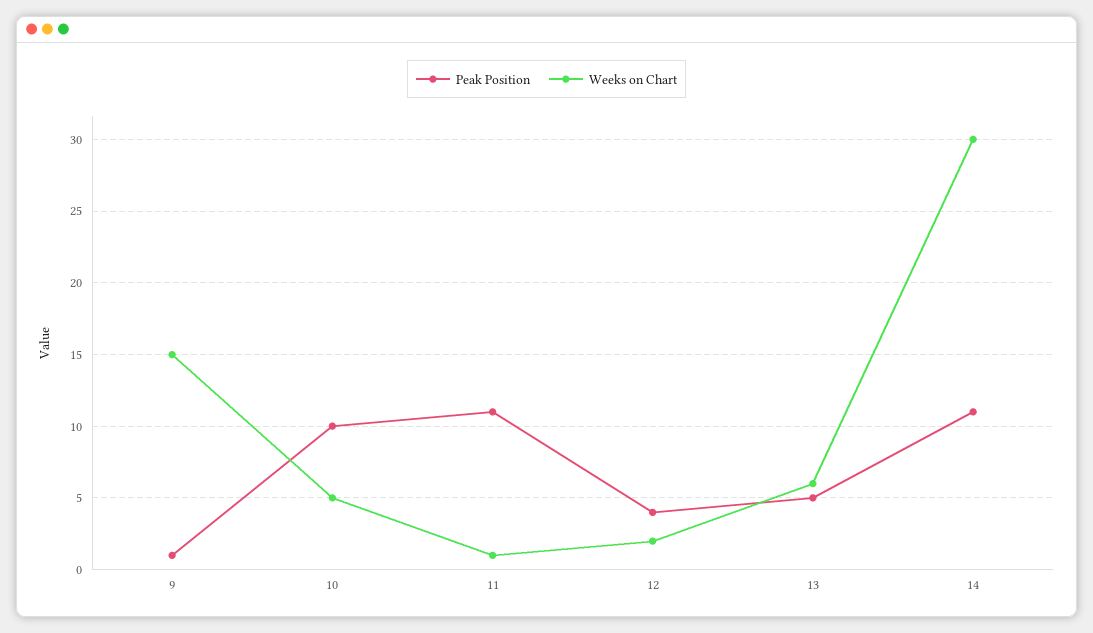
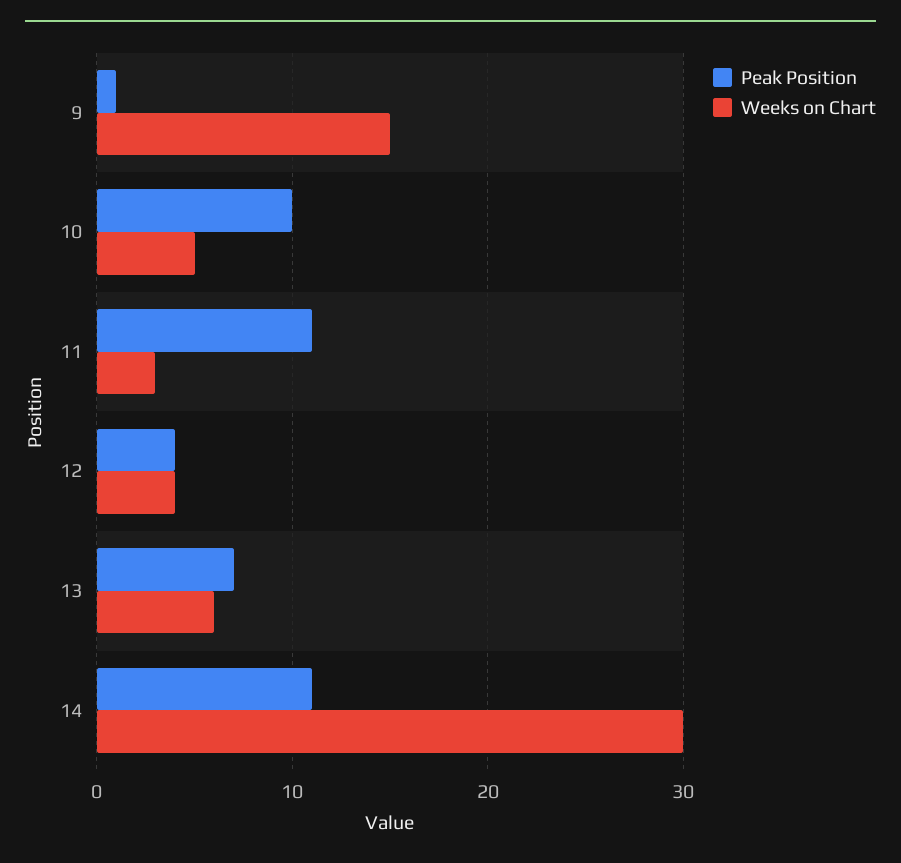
Weeks on Chart, 11: 1 -> 3
Weeks on Chart, 12: 2 -> 4
Peak Position, 13: 5 -> 7

